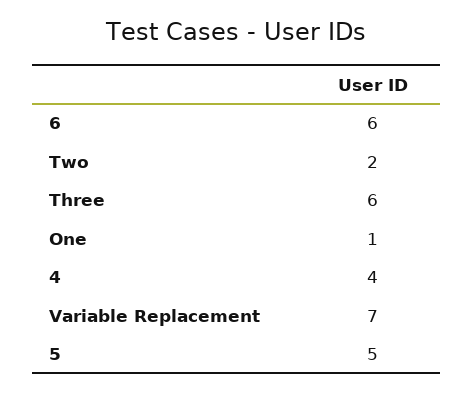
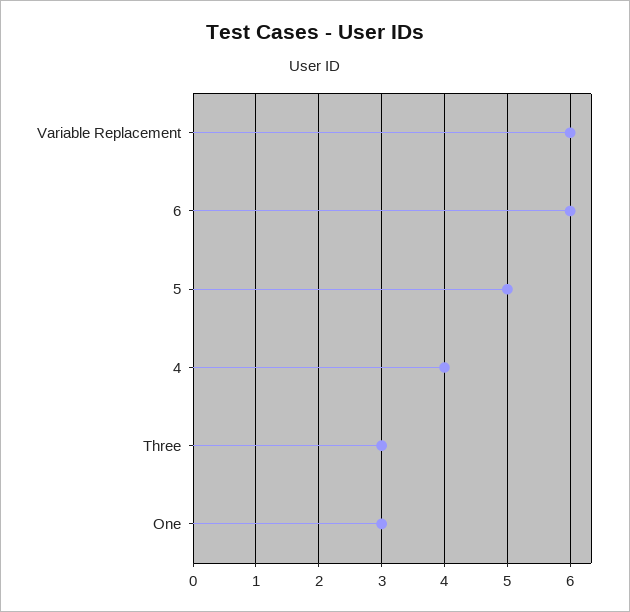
Two: 2 -> none
Three: 6 -> 3
One: 1 -> 3
Variable Replacement: 7 -> 6

